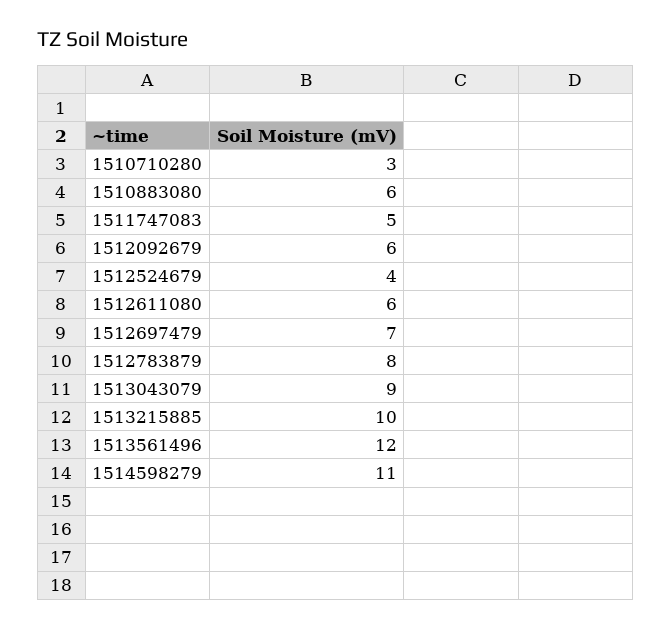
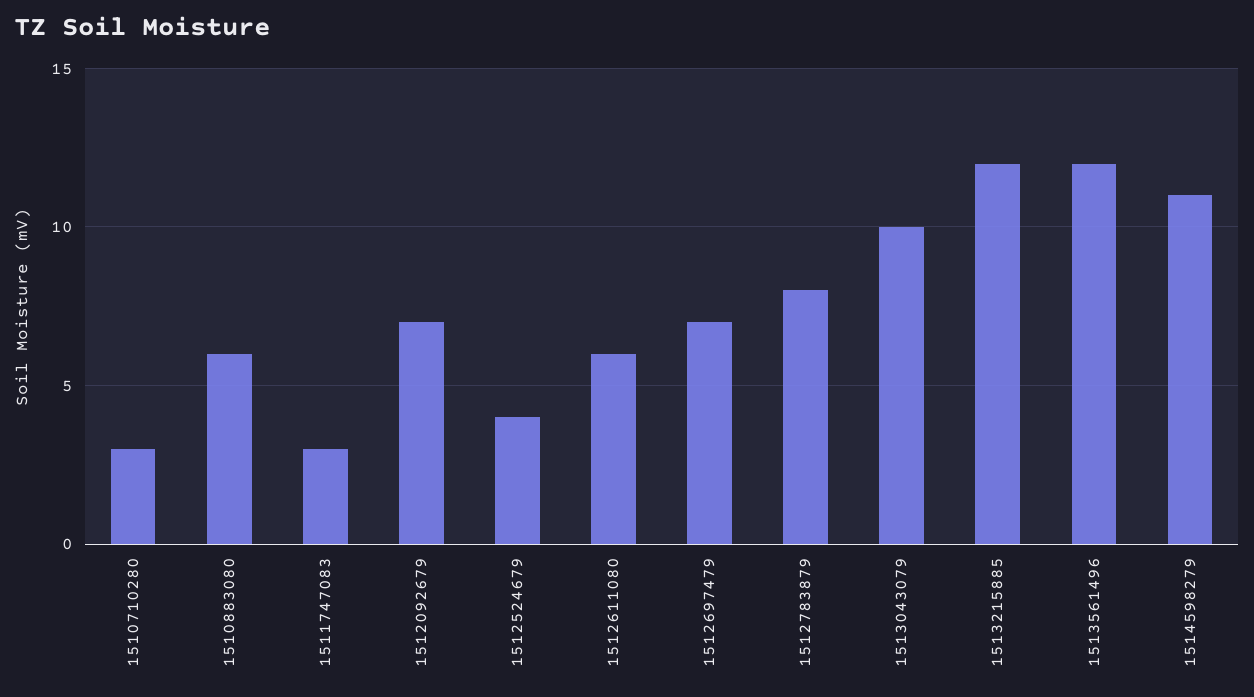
1511747083: 5 -> 3
1512092679: 6 -> 7
1513043079: 9 -> 10
1513215885: 10 -> 12

